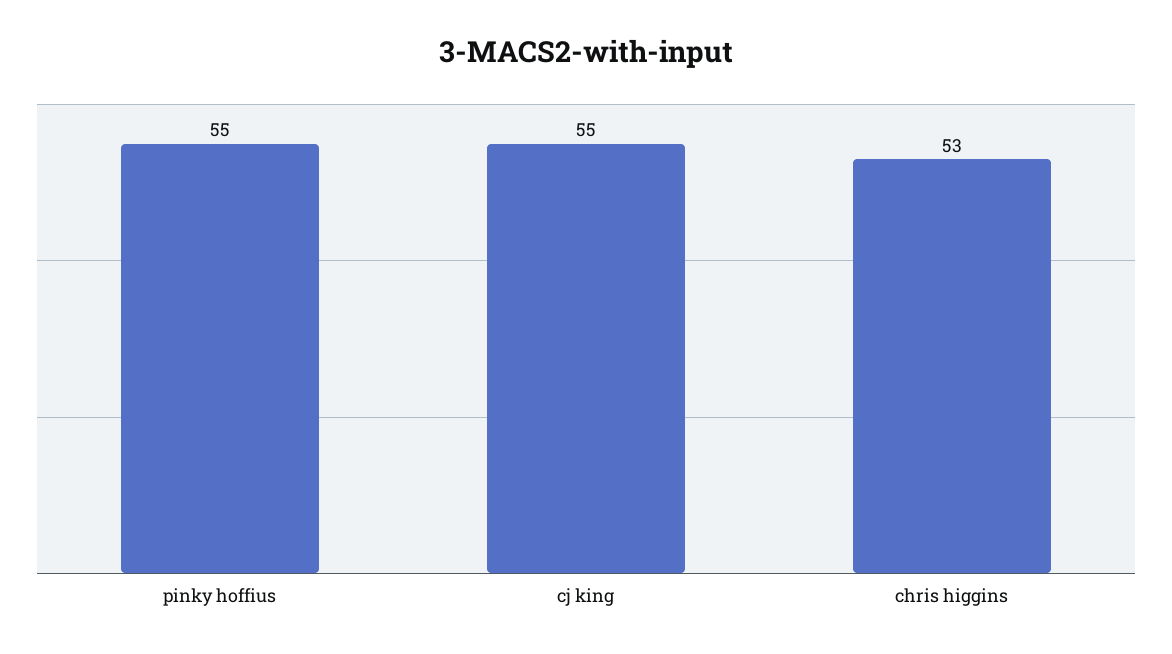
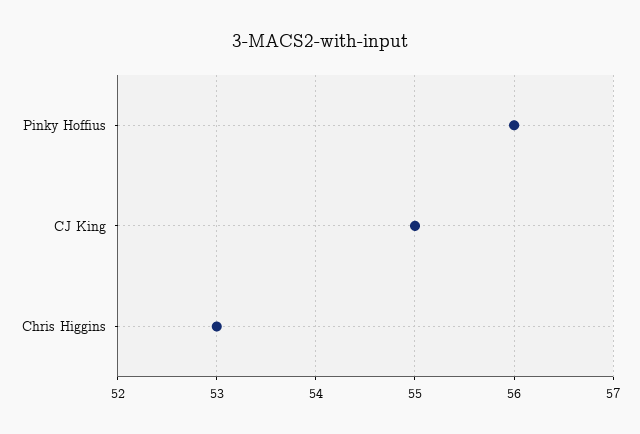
pinky hoffius: 55 -> 56

